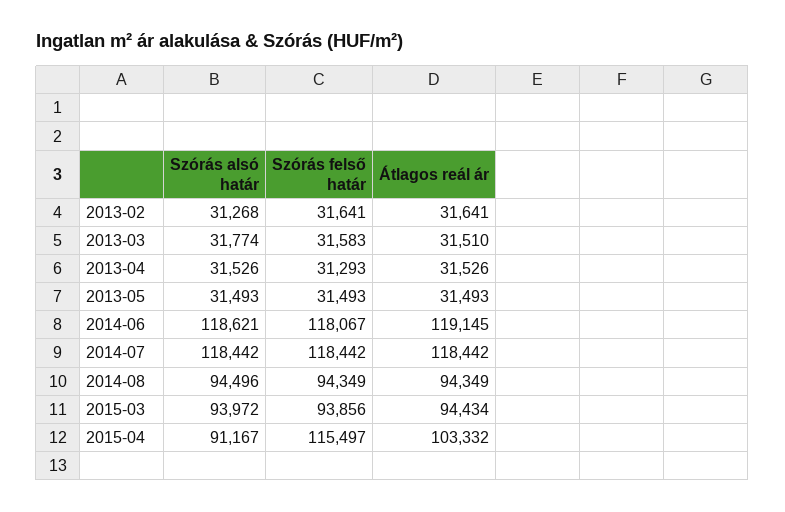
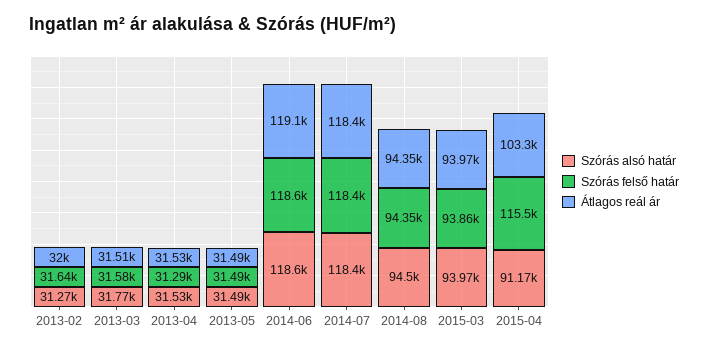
Átlagos reál ár, 2013-02: 31641 -> 32000
Szórás felső határ, 2014-06: 118067 -> 118600
Átlagos reál ár, 2015-03: 94434 -> 93970

